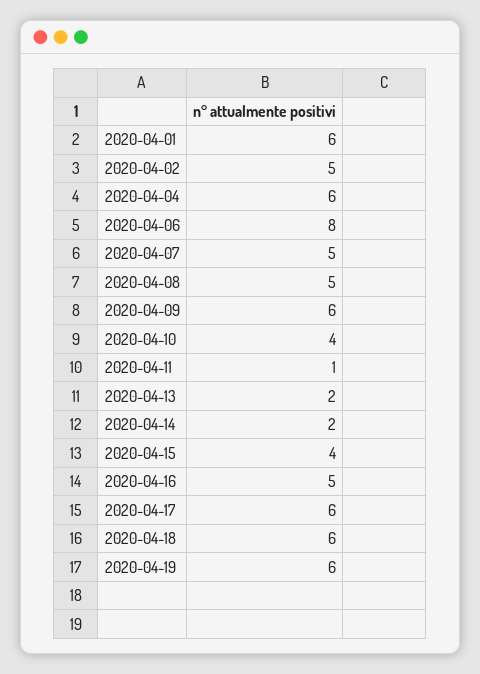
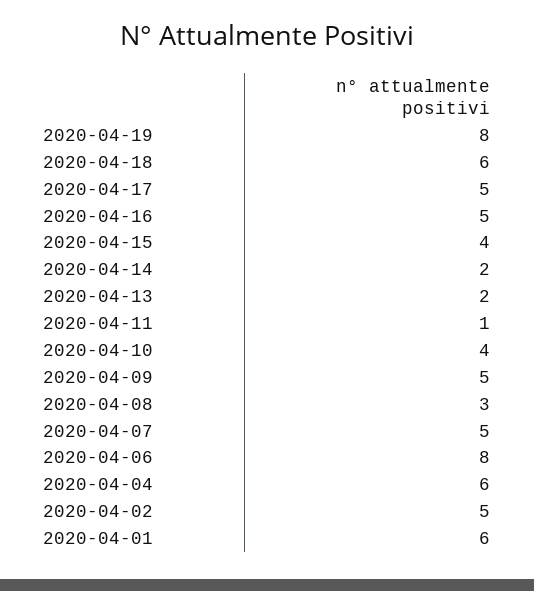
2020-04-08: 5 -> 3
2020-04-09: 6 -> 5
2020-04-17: 6 -> 5
2020-04-19: 6 -> 8

